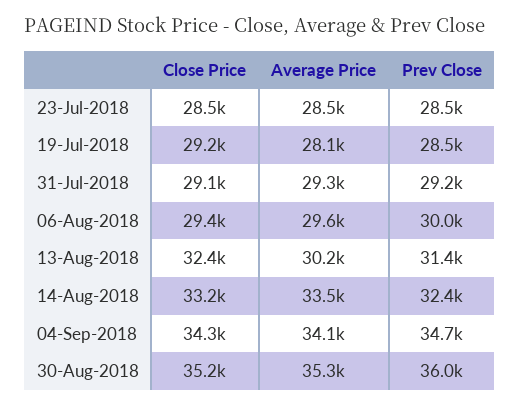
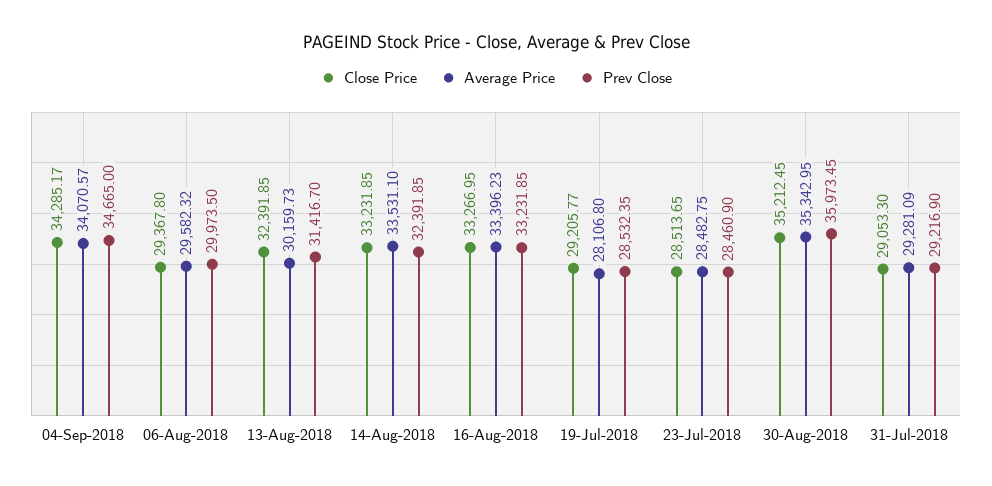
Close Price, 16-Aug-2018: none -> 33266.95
Average Price, 16-Aug-2018: none -> 33396.23
Prev Close, 16-Aug-2018: none -> 33231.85

